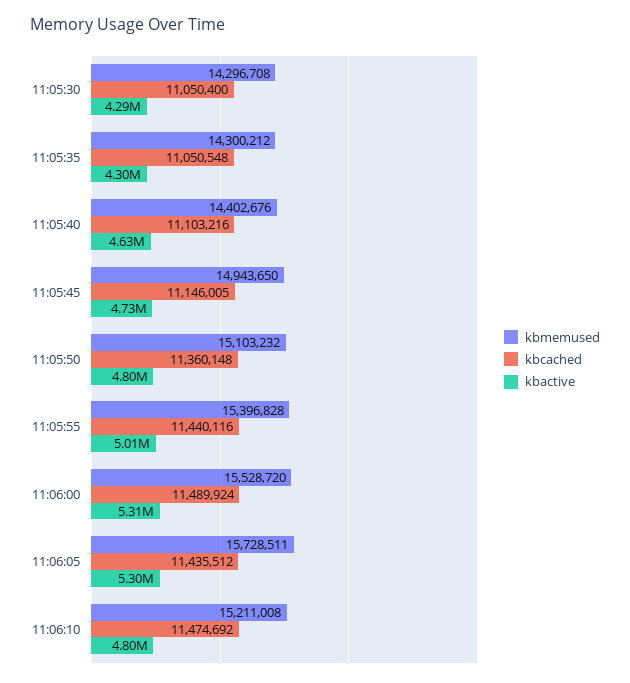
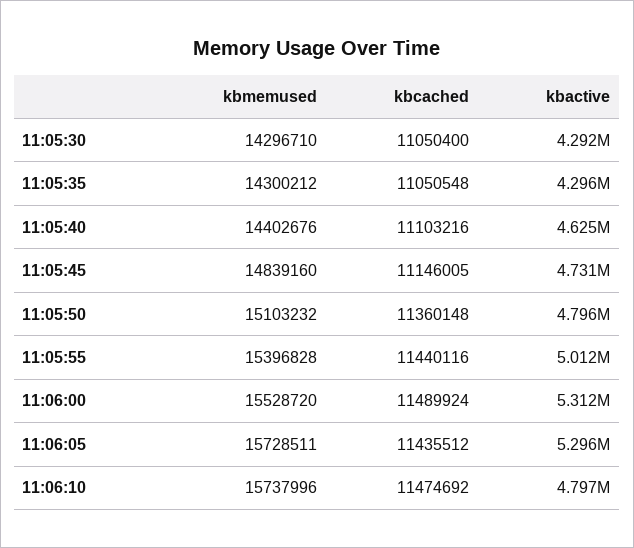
kbmemused, 11:05:30: 14296708 -> 14296710
kbmemused, 11:05:45: 14943650 -> 14839160
kbmemused, 11:06:10: 15211008 -> 15737996

